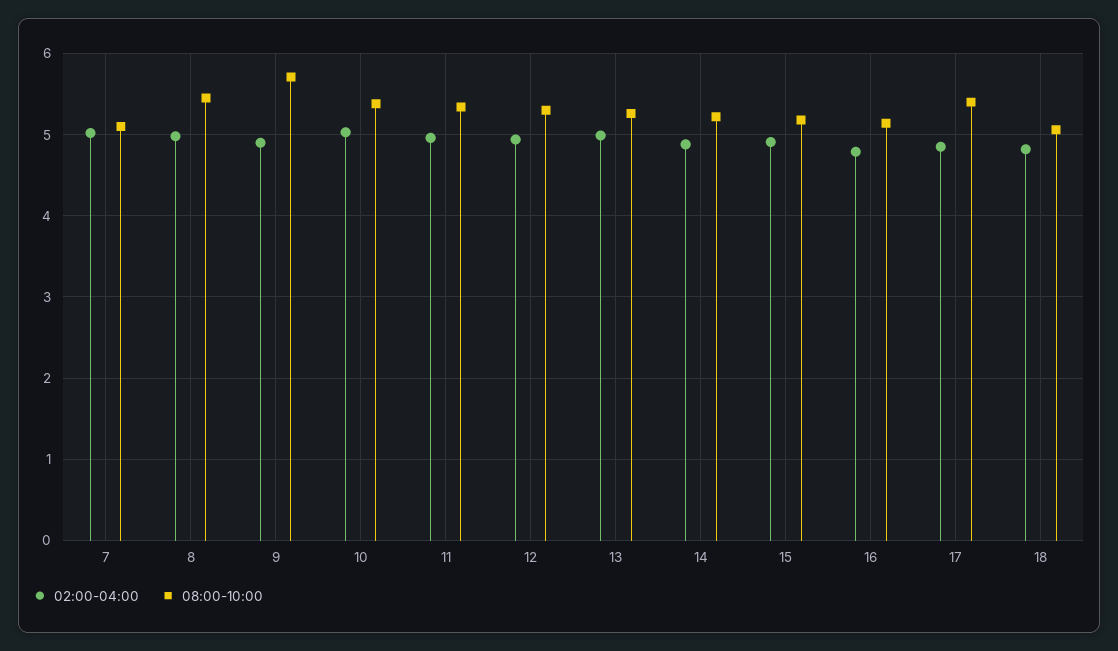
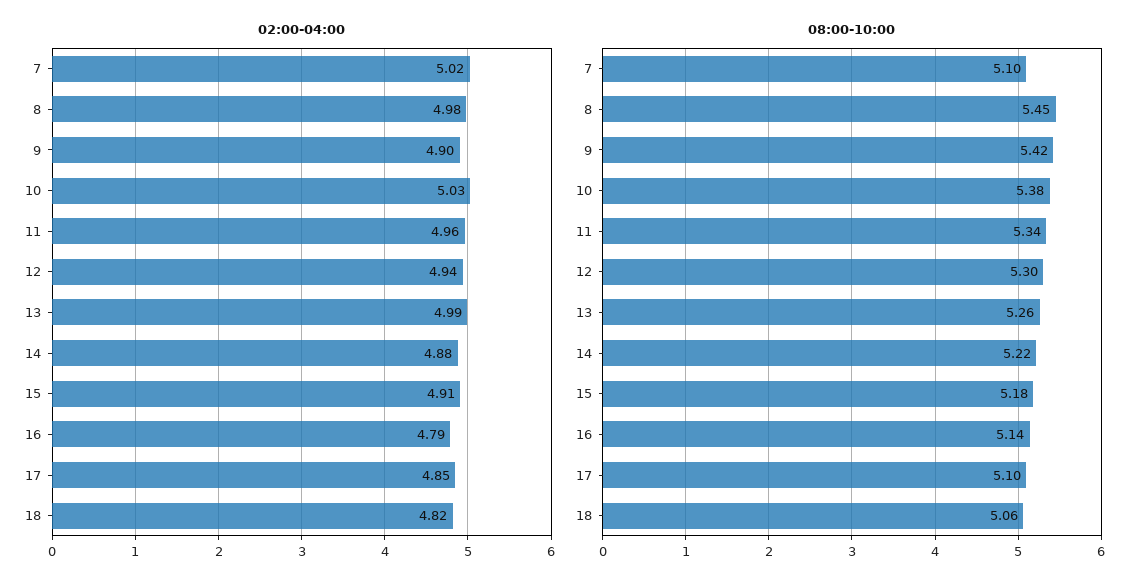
08:00-10:00, 9: 5.7 -> 5.42
08:00-10:00, 17: 5.4 -> 5.1

